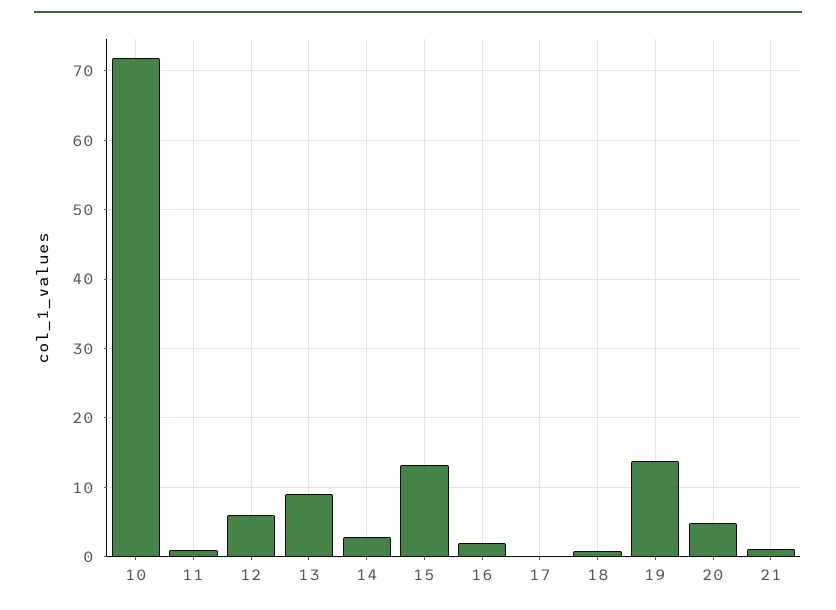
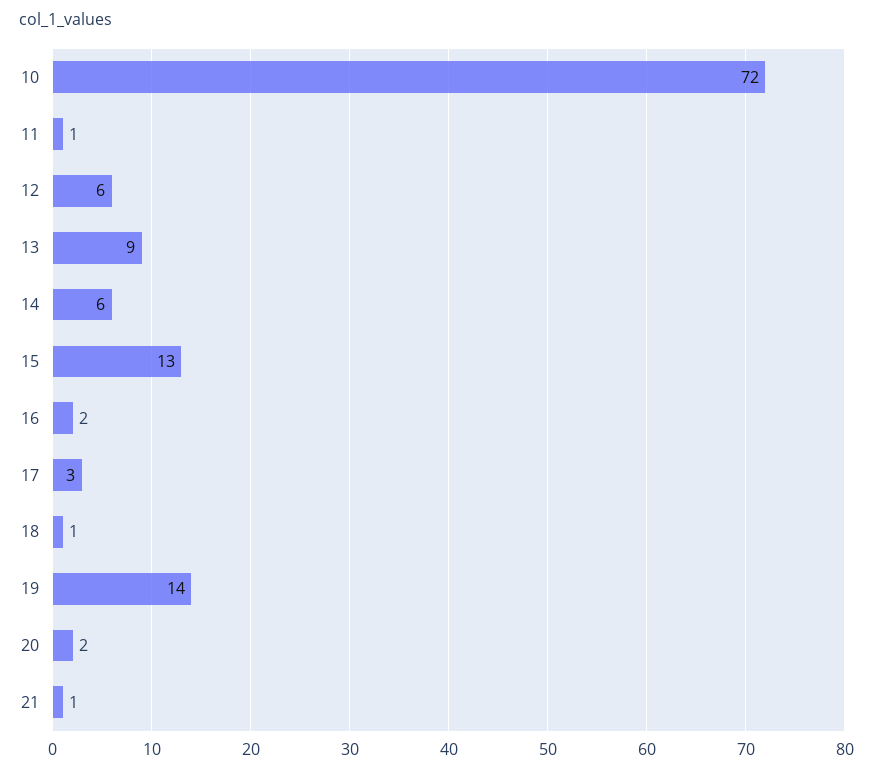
14: 3 -> 6
17: 0 -> 3
20: 5 -> 2

